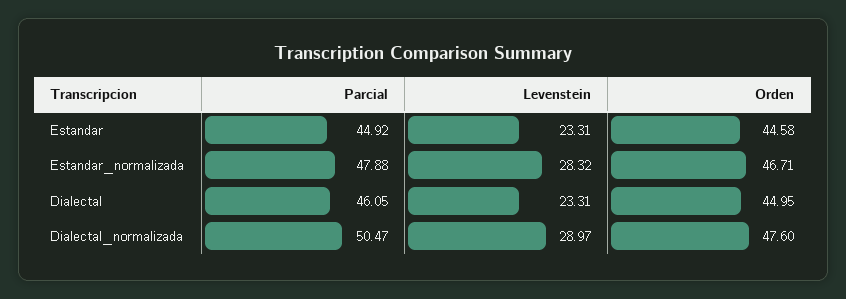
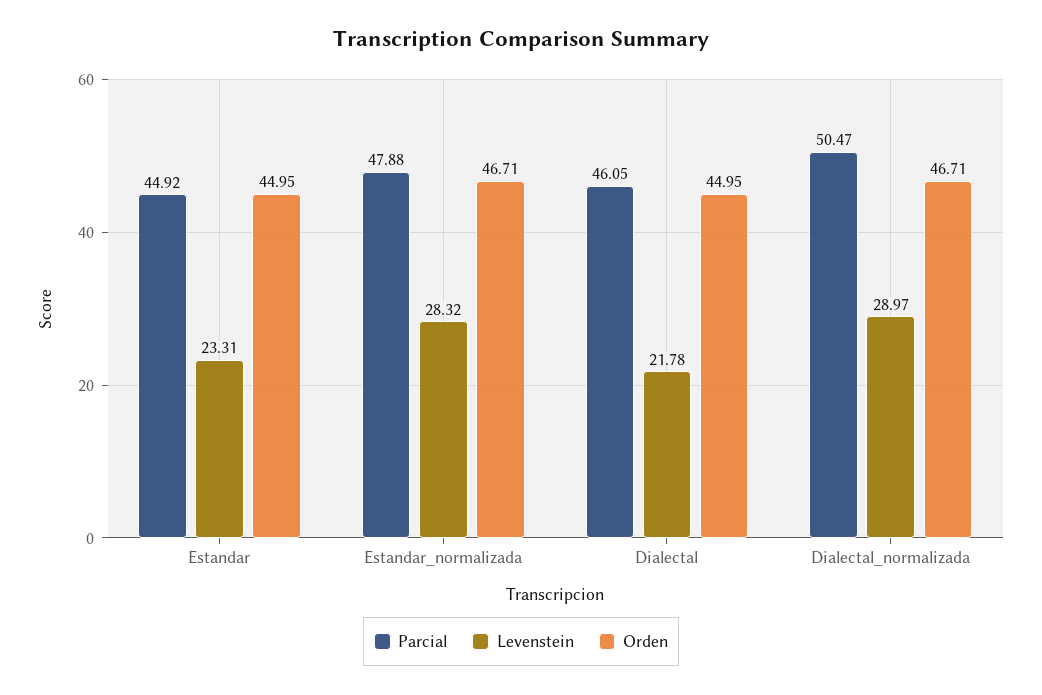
Orden, Estandar: 44.58 -> 44.95
Levenstein, Dialectal: 23.31 -> 21.78
Orden, Dialectal_normalizada: 47.6 -> 46.71

